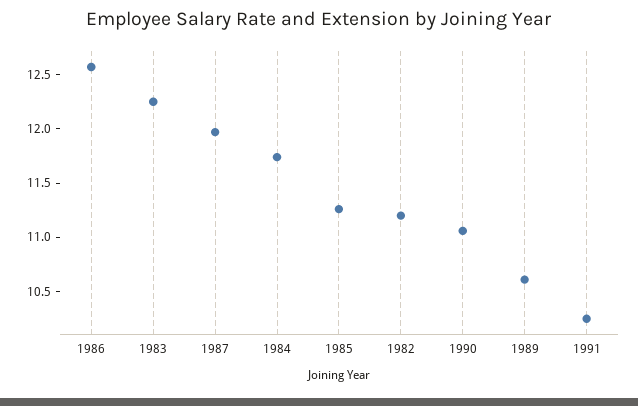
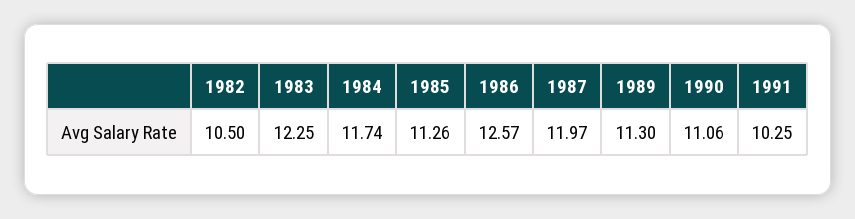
1982: 11.2 -> 10.5
1989: 10.6 -> 11.3

